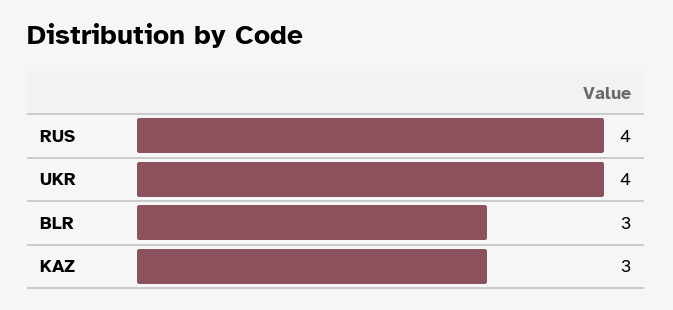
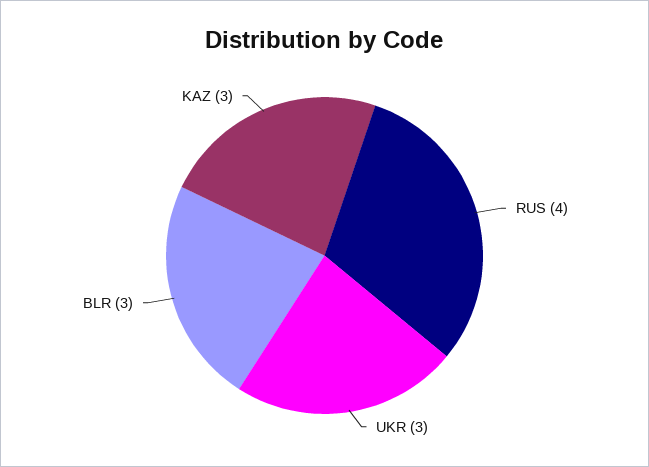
UKR: 4 -> 3

